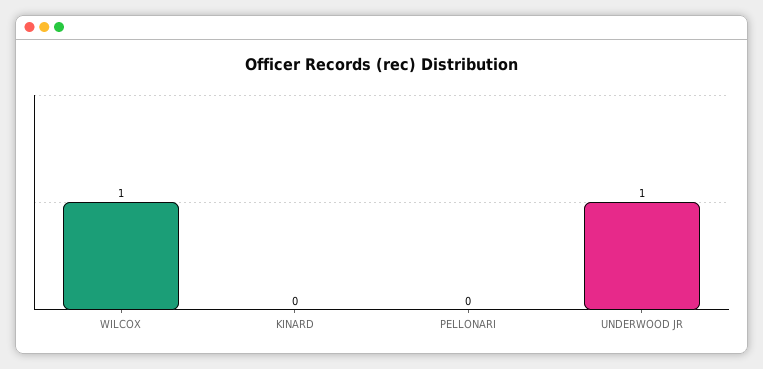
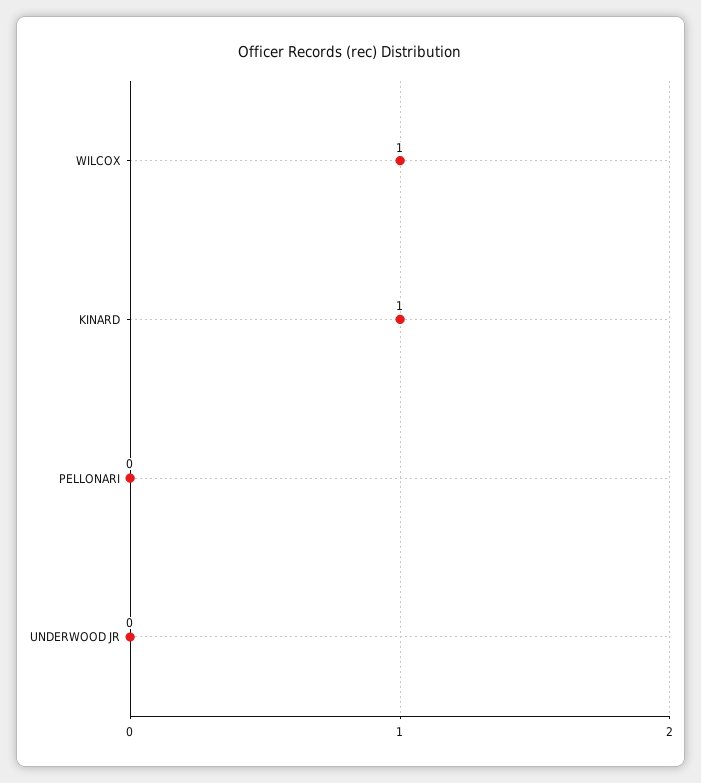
KINARD: 0 -> 1
UNDERWOOD JR: 1 -> 0

